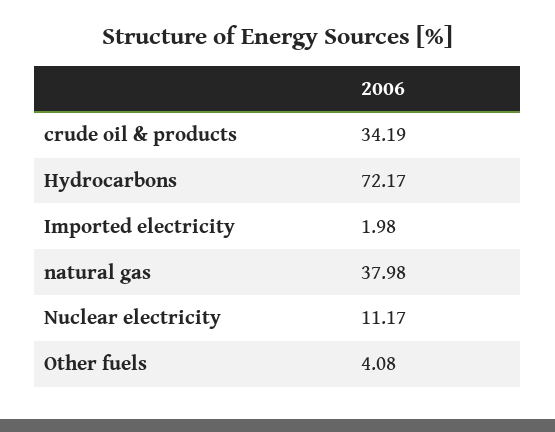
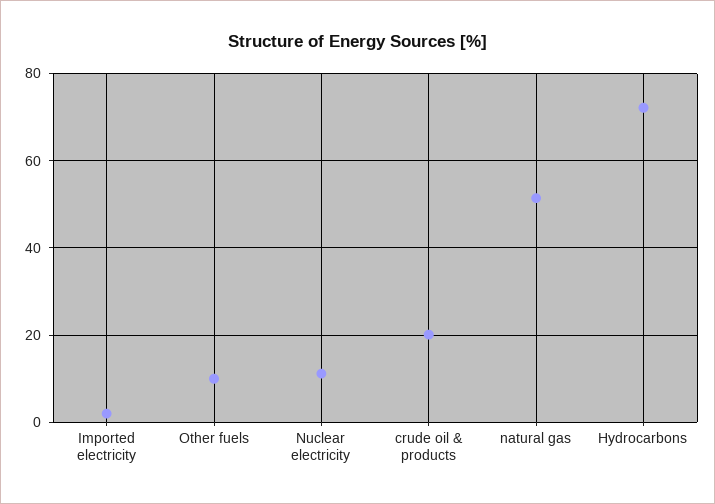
crude oil & products: 34.19 -> 20
natural gas: 37.98 -> 52
Other fuels: 4.08 -> 10

